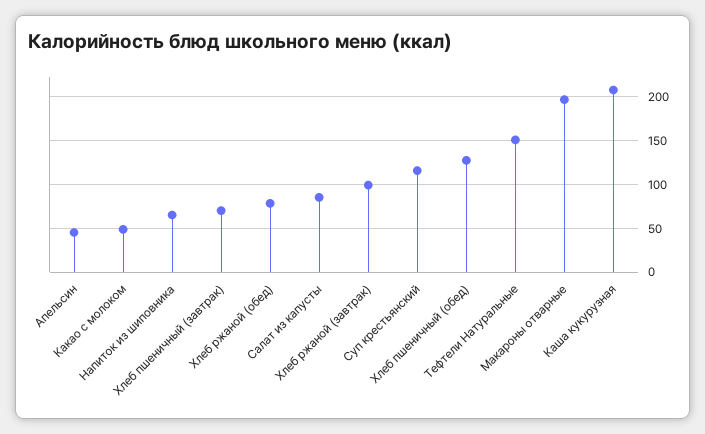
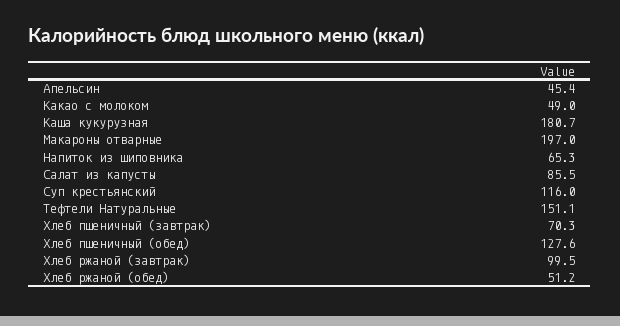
Хлеб ржаной (обед): 80 -> 51.2
Каша кукурузная: 210 -> 180.7

